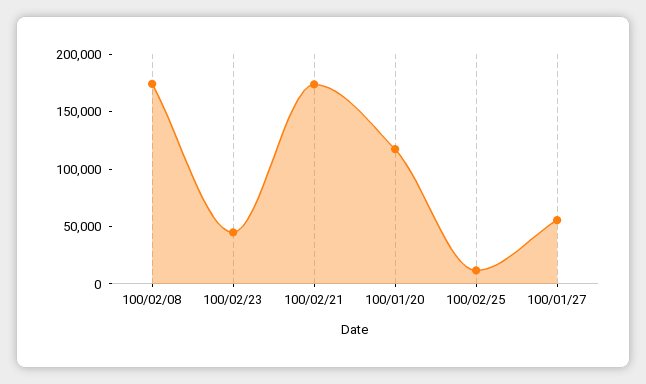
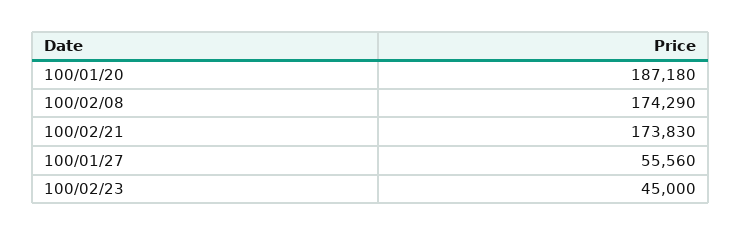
100/01/20: 120000 -> 187180
100/02/25: 10000 -> none

